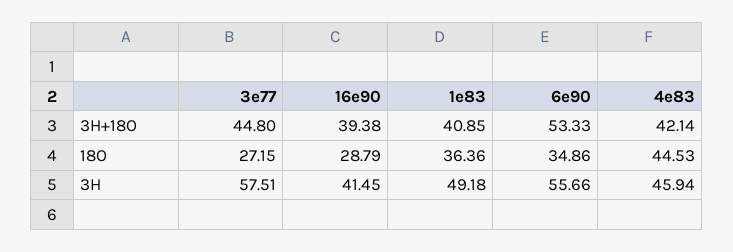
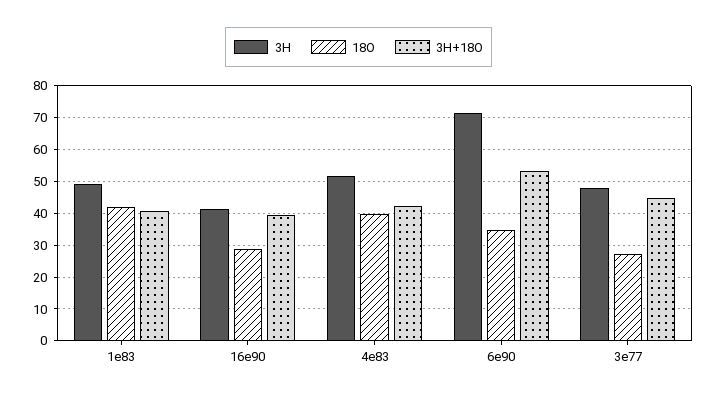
18O, 1e83: 36.36 -> 42
18O, 4e83: 44.53 -> 40
3H, 3e77: 57.51 -> 48
3H, 6e90: 55.66 -> 72
3H, 4e83: 45.94 -> 52

